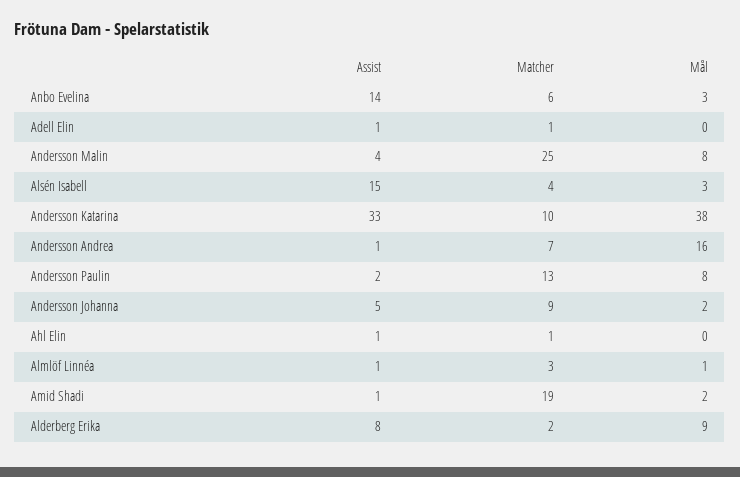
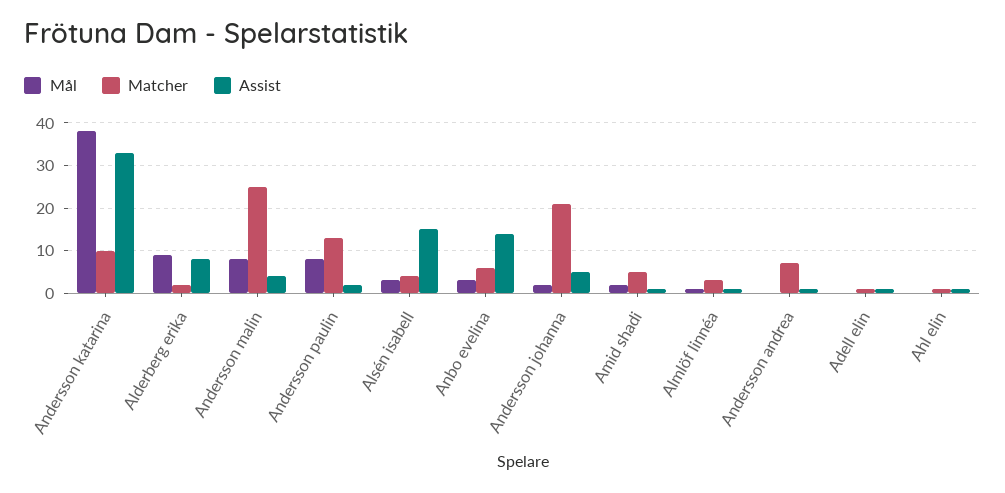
Mål, Andersson Andrea: 16 -> 0
Matcher, Andersson Johanna: 9 -> 20
Matcher, Amid Shadi: 19 -> 5

